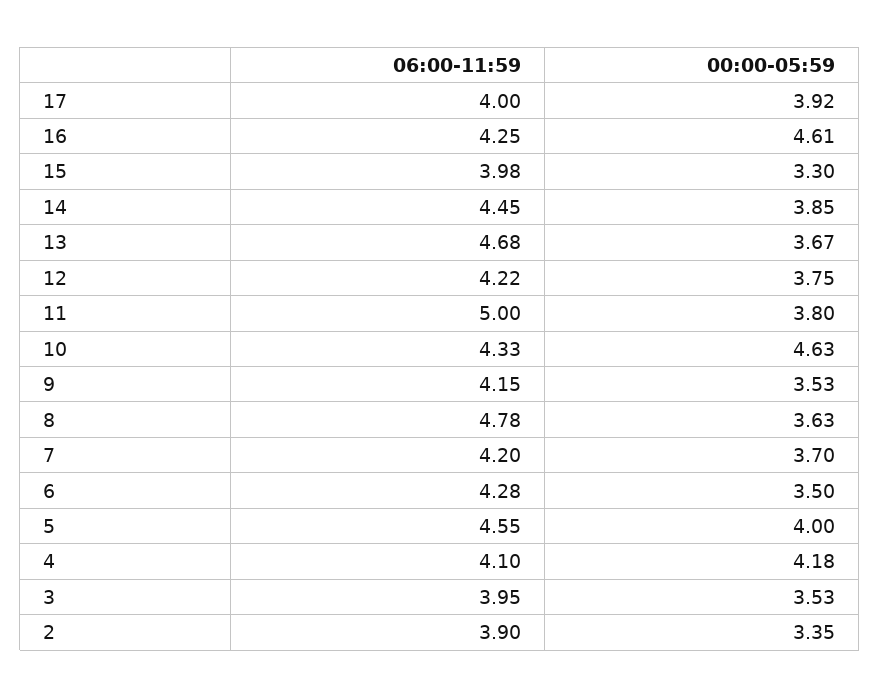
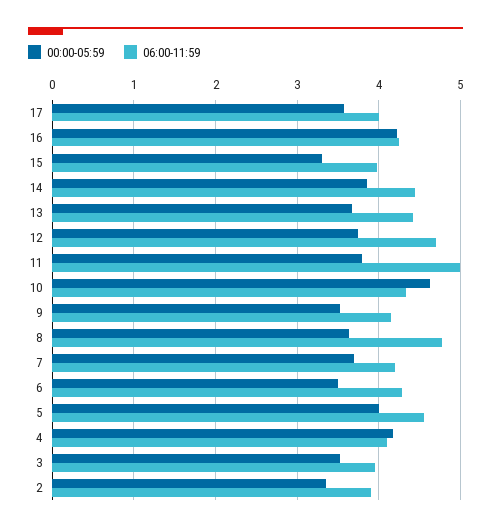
00:00-05:59, 17: 3.92 -> 3.6
00:00-05:59, 16: 4.61 -> 4.2
06:00-11:59, 13: 4.68 -> 4.4
06:00-11:59, 12: 4.22 -> 4.7

